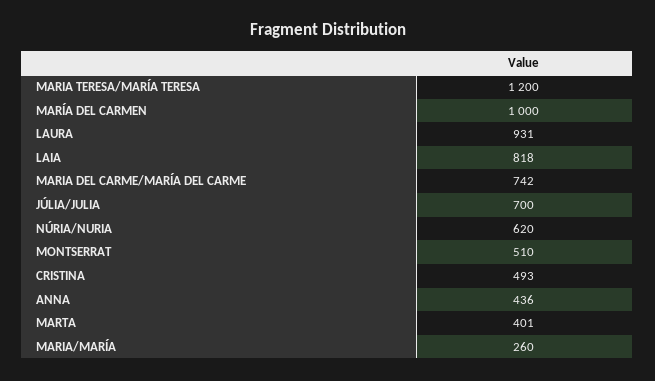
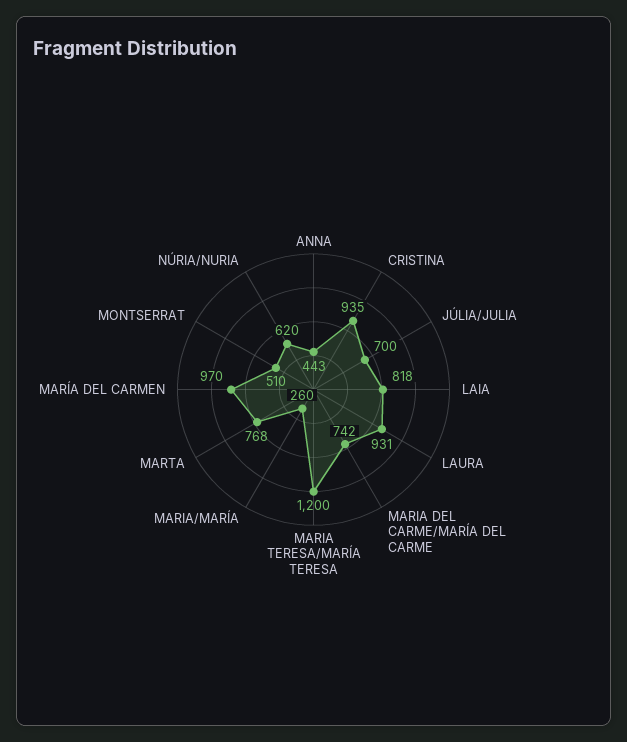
MARÍA DEL CARMEN: 1000 -> 970
CRISTINA: 493 -> 935
ANNA: 436 -> 443
MARTA: 401 -> 768

